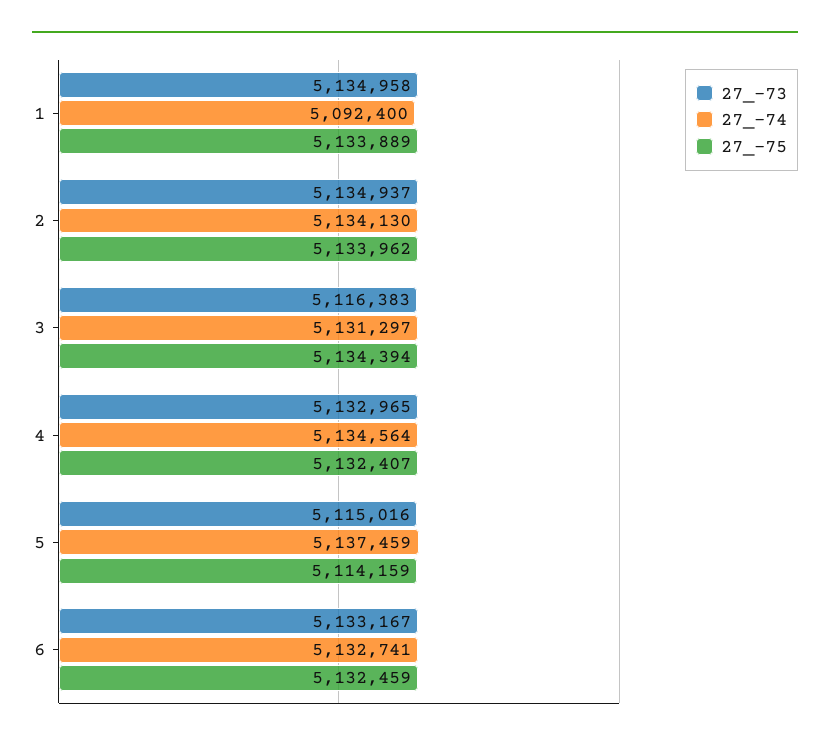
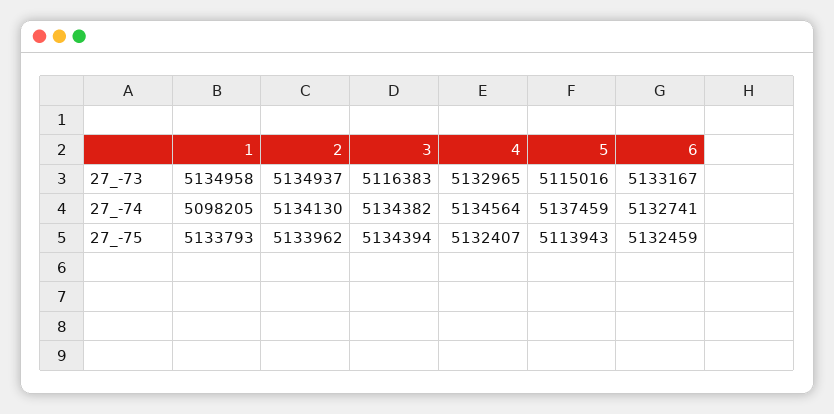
27_-74, 1: 5092400 -> 5098205
27_-75, 1: 5133889 -> 5133793
27_-74, 3: 5131297 -> 5134382
27_-75, 5: 5114159 -> 5113943

